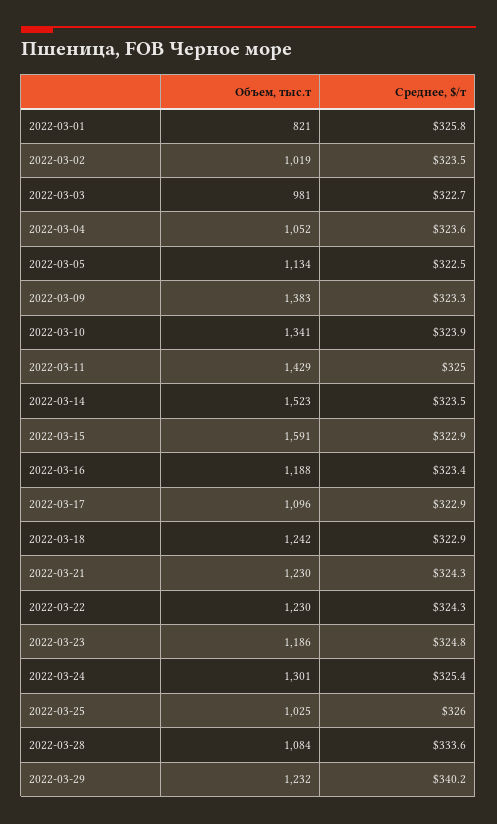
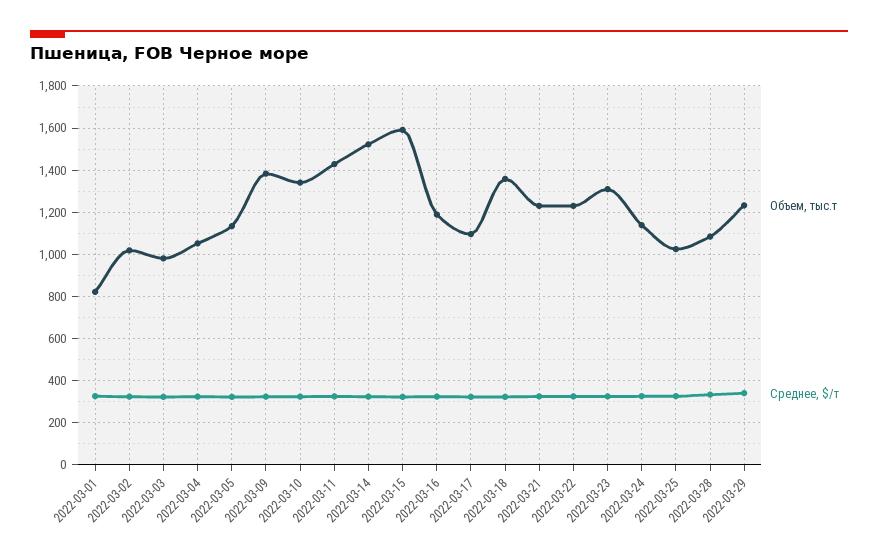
Объем, тыс.т, 2022-03-18: 1242 -> 1350
Объем, тыс.т, 2022-03-23: 1186 -> 1300
Объем, тыс.т, 2022-03-24: 1301 -> 1150

